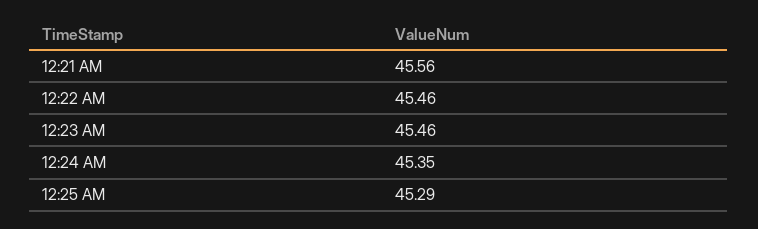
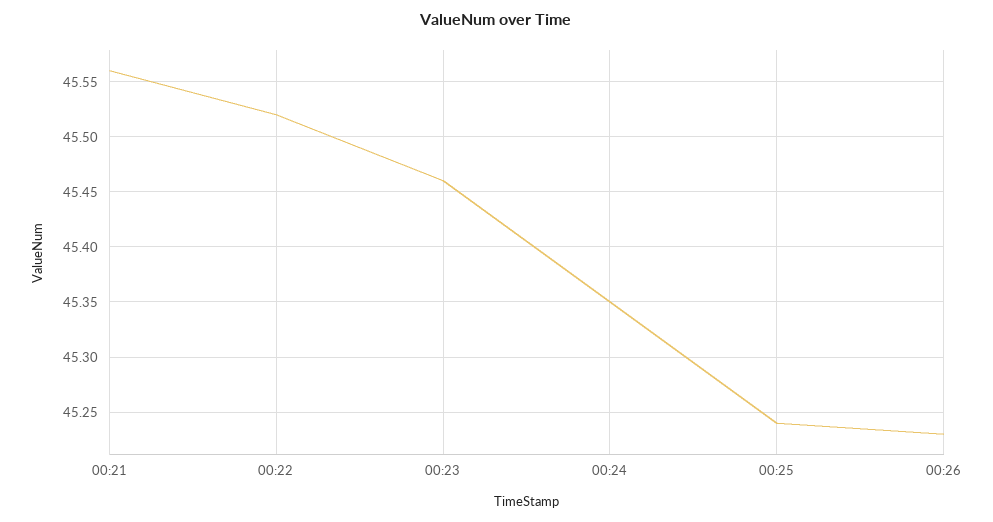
12:22 AM: 45.46 -> 45.52
12:25 AM: 45.29 -> 45.24
00:26: none -> 45.23

